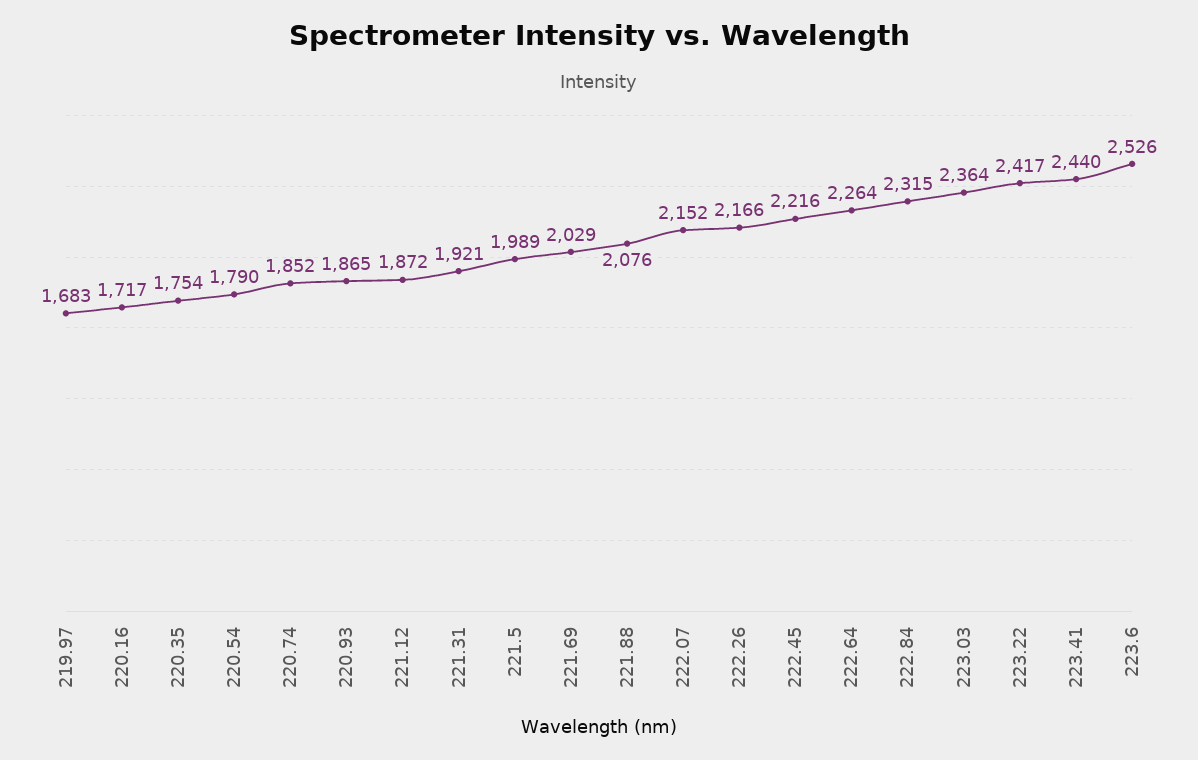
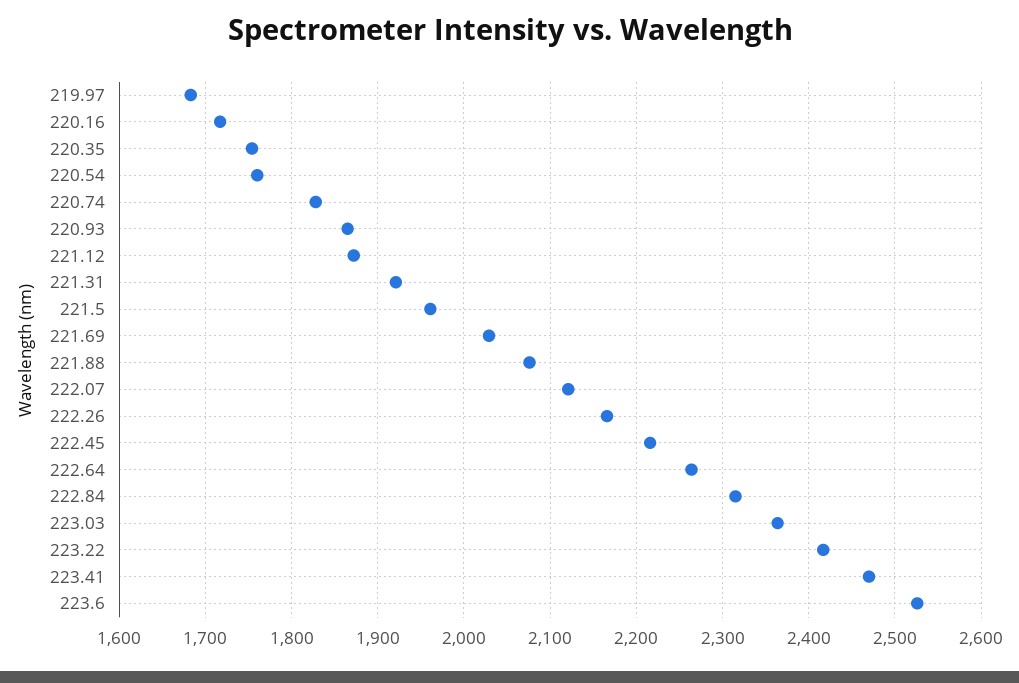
220.54: 1790 -> 1760
220.74: 1852 -> 1830
221.5: 1989 -> 1960
222.07: 2152 -> 2120
223.41: 2440 -> 2470

